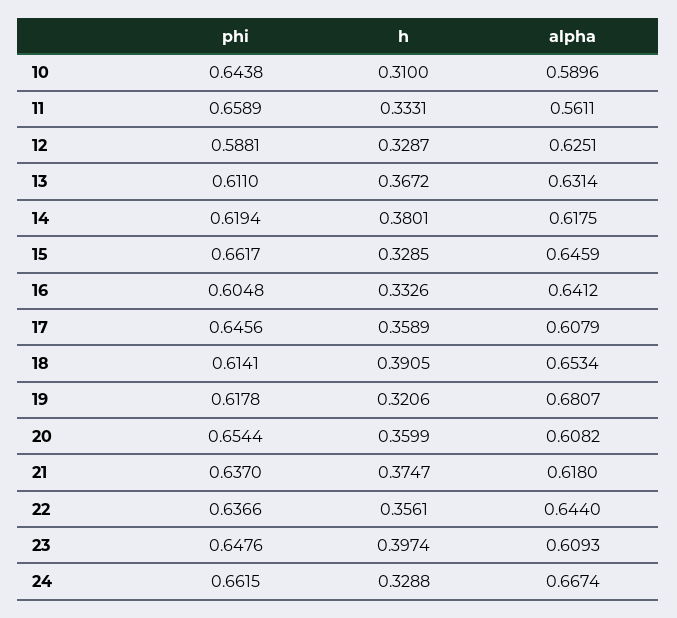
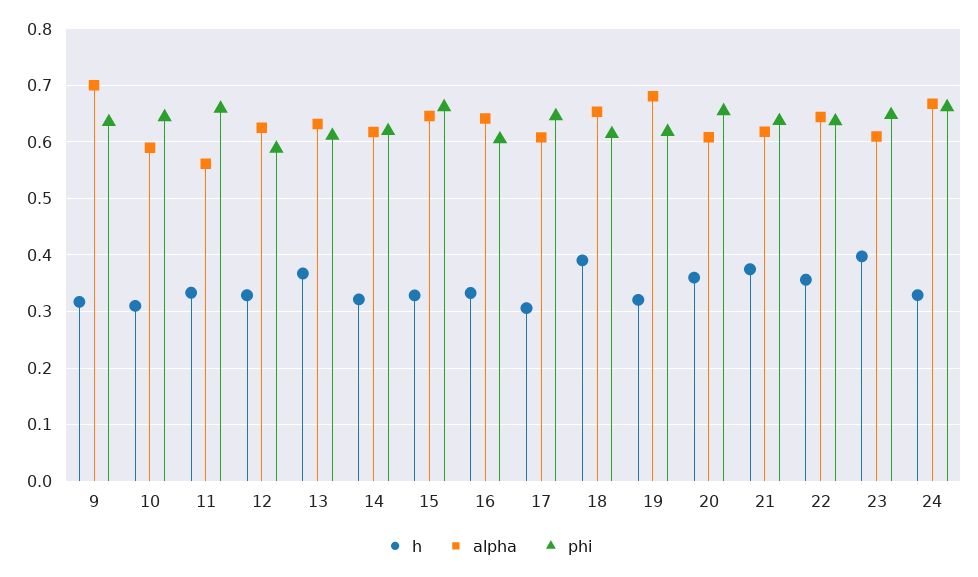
h, 14: 0.3801 -> 0.32
h, 17: 0.3589 -> 0.3
h, 9: none -> 0.32
alpha, 9: none -> 0.7
phi, 9: none -> 0.64

